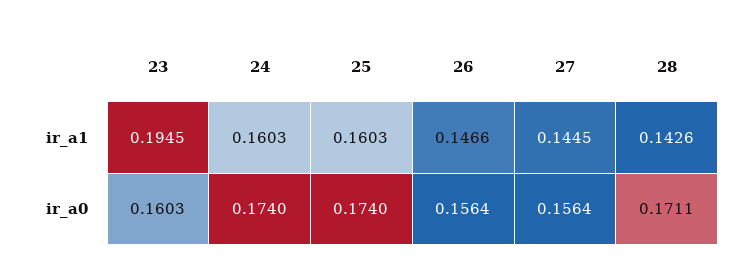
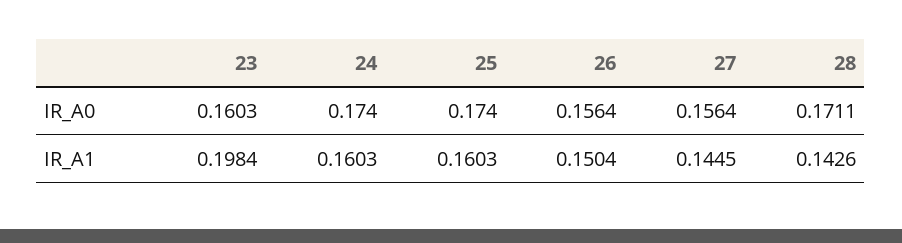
23, ir_a1: 0.1945 -> 0.1984
26, ir_a1: 0.1466 -> 0.1504

